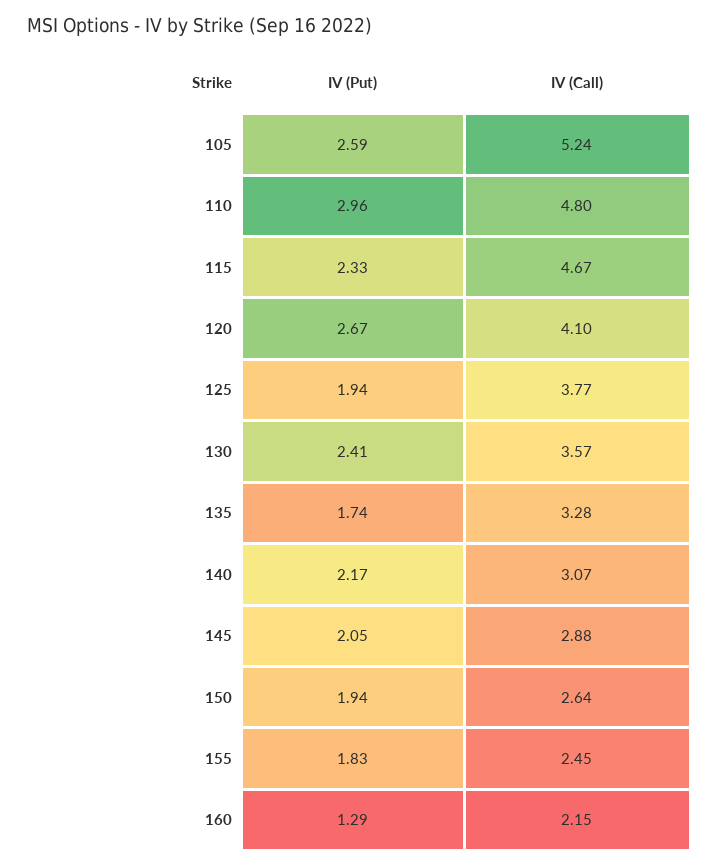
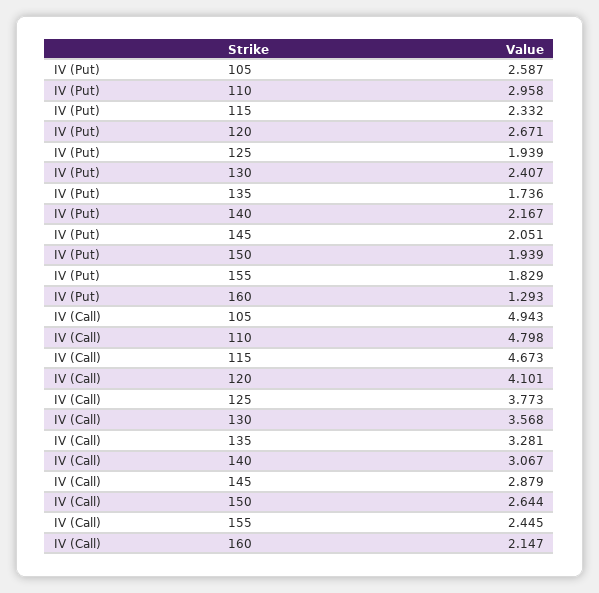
IV (Call), 105: 5.24 -> 4.943

